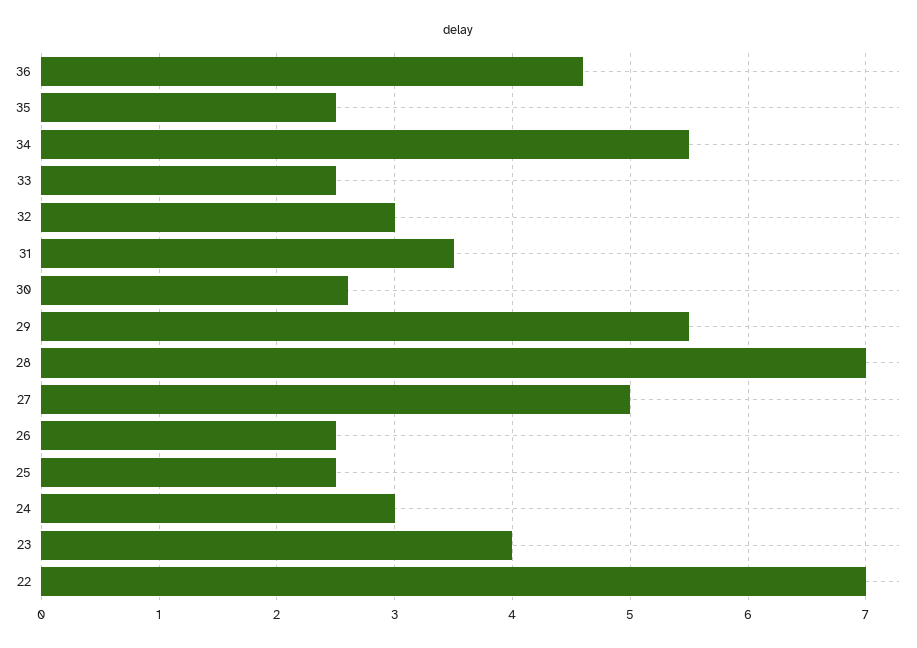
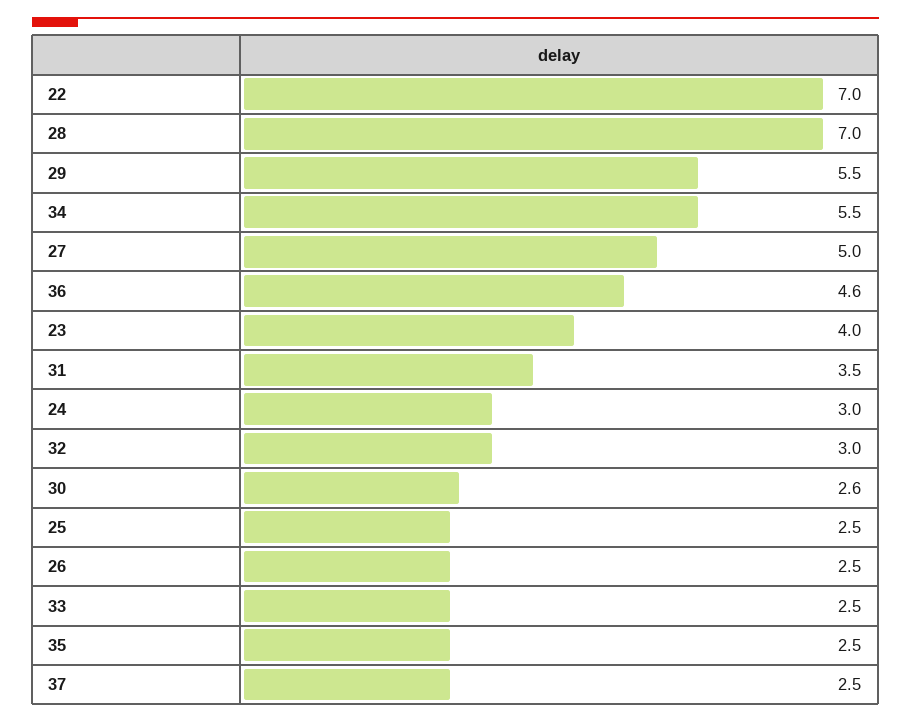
37: none -> 2.5

